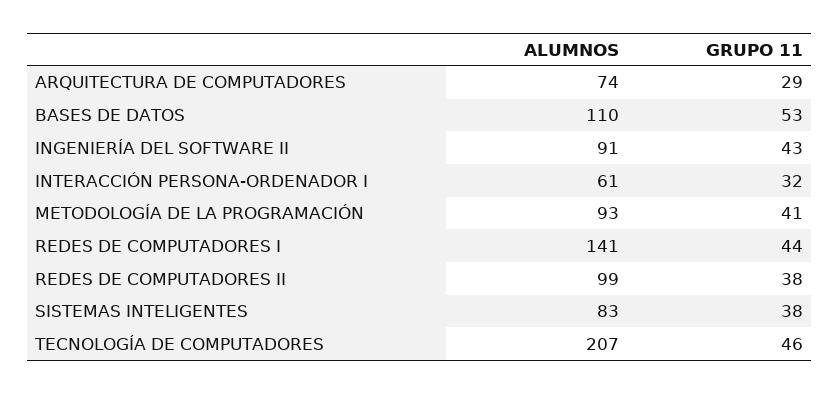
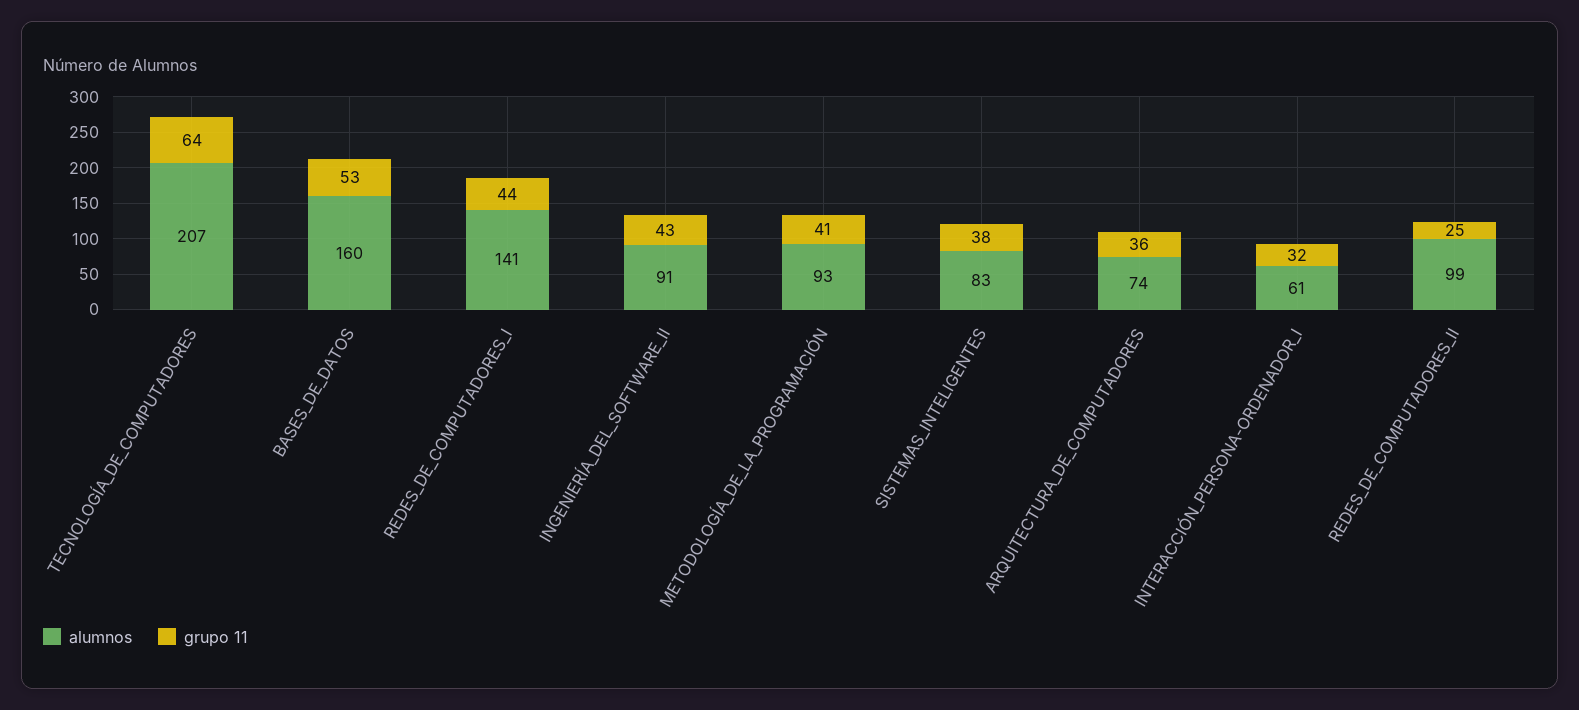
GRUPO 11, ARQUITECTURA DE COMPUTADORES: 29 -> 36
ALUMNOS, BASES DE DATOS: 110 -> 160
GRUPO 11, REDES DE COMPUTADORES II: 38 -> 25
GRUPO 11, TECNOLOGÍA DE COMPUTADORES: 46 -> 64

